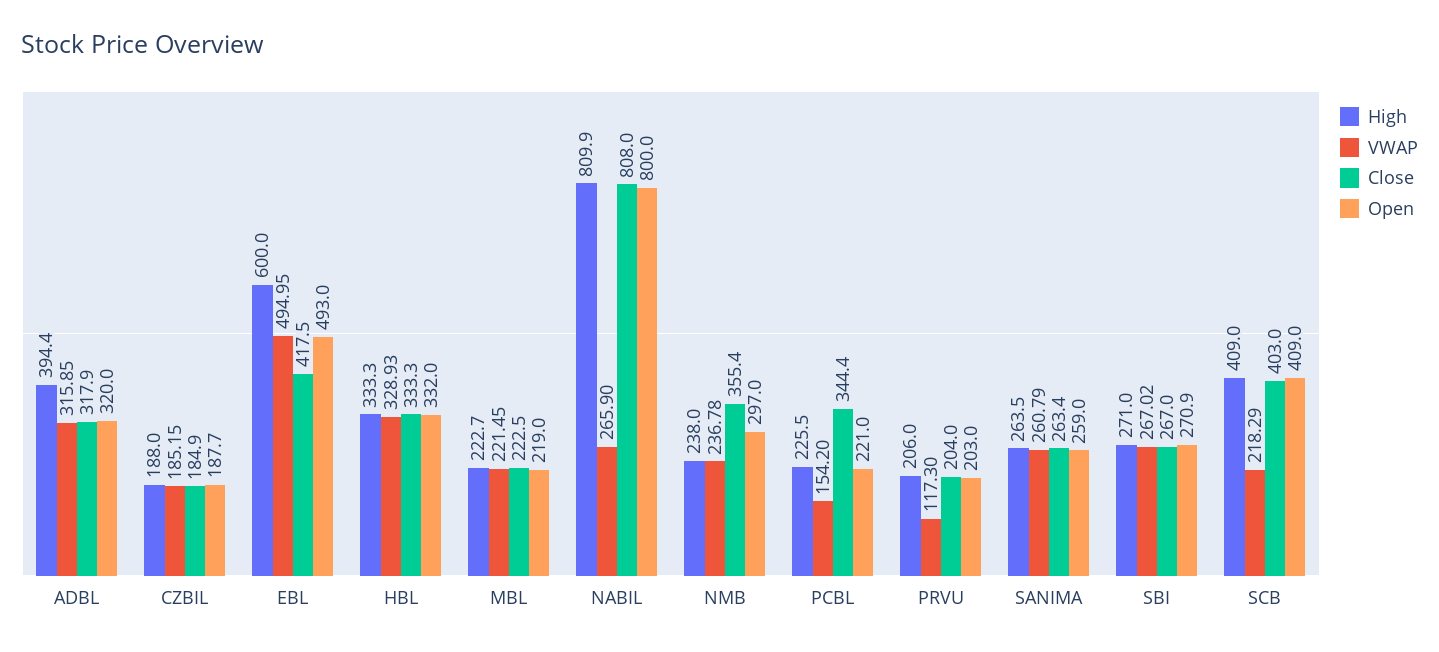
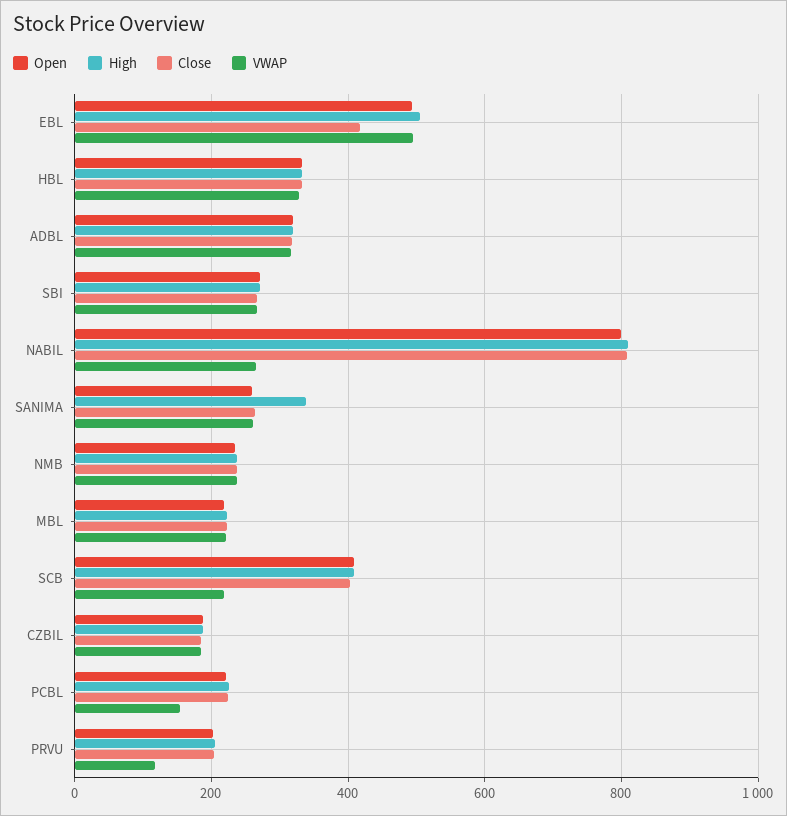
High, ADBL: 394.4 -> 320
High, EBL: 600 -> 500
Close, NMB: 355.4 -> 240
Open, NMB: 297 -> 240
Close, PCBL: 344.4 -> 220
High, SANIMA: 263.5 -> 340

